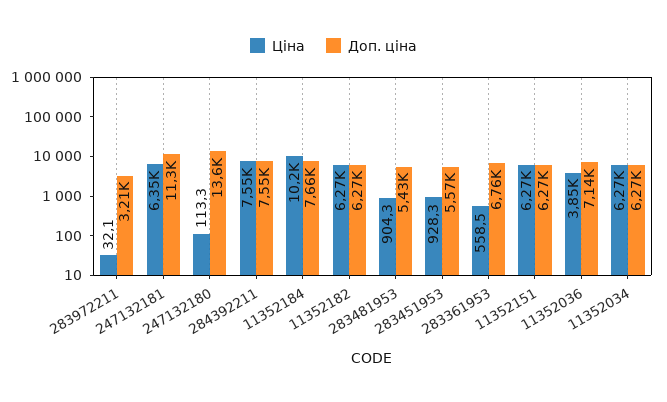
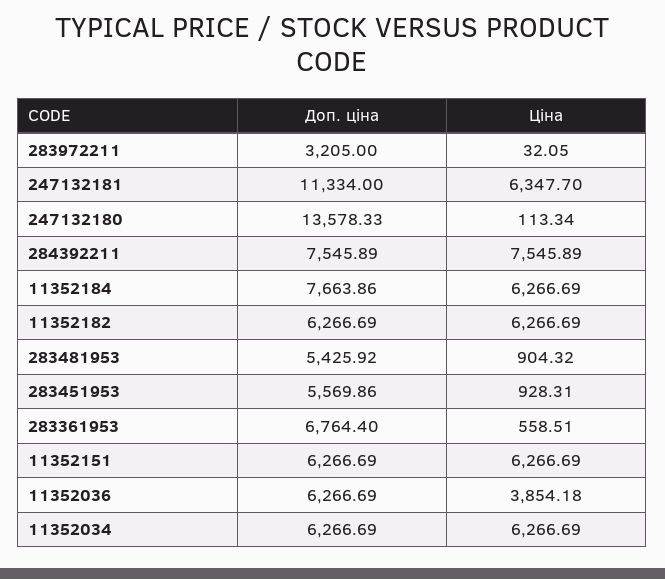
Ціна, 11352184: 10200 -> 6266.69
Доп. ціна, 11352036: 7140 -> 6266.69

